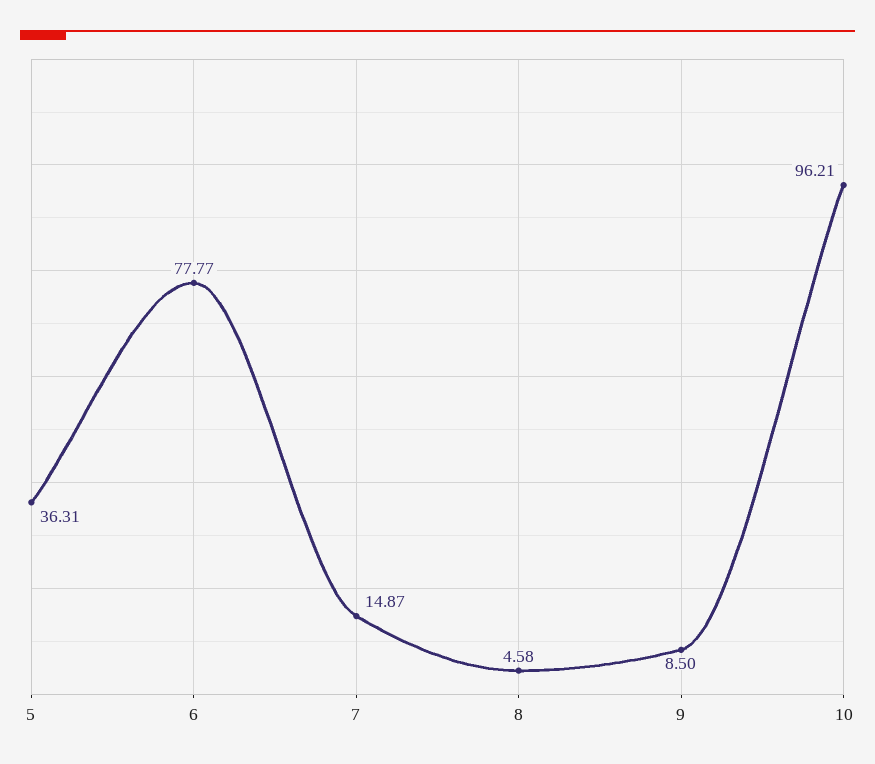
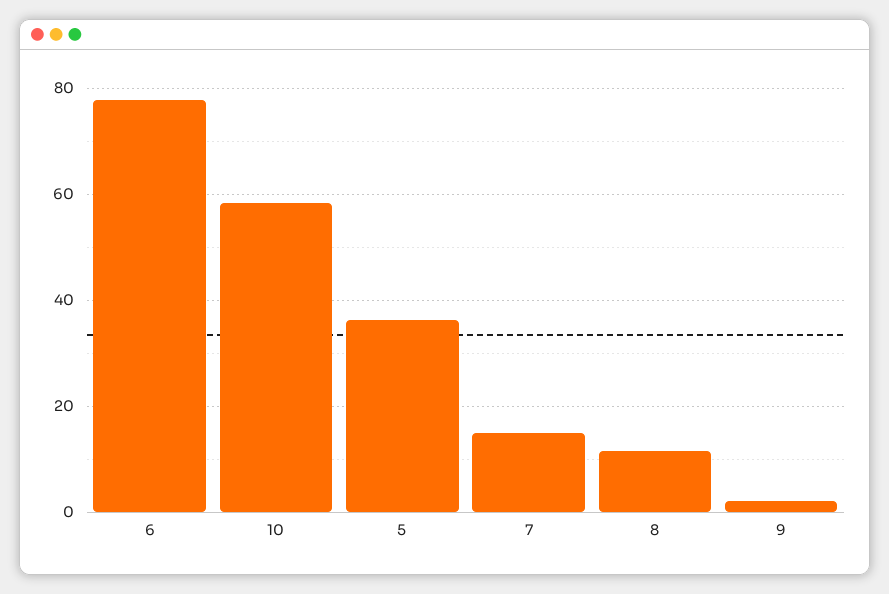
8: 4.58 -> 12
9: 8.5 -> 2
10: 96.21 -> 58

